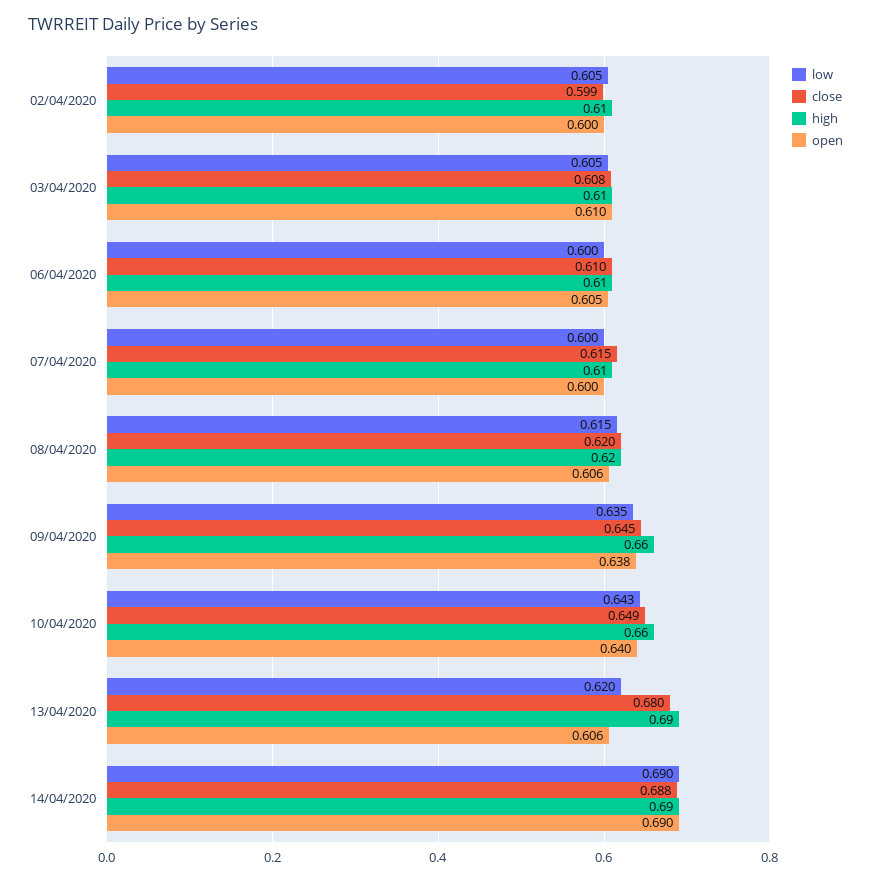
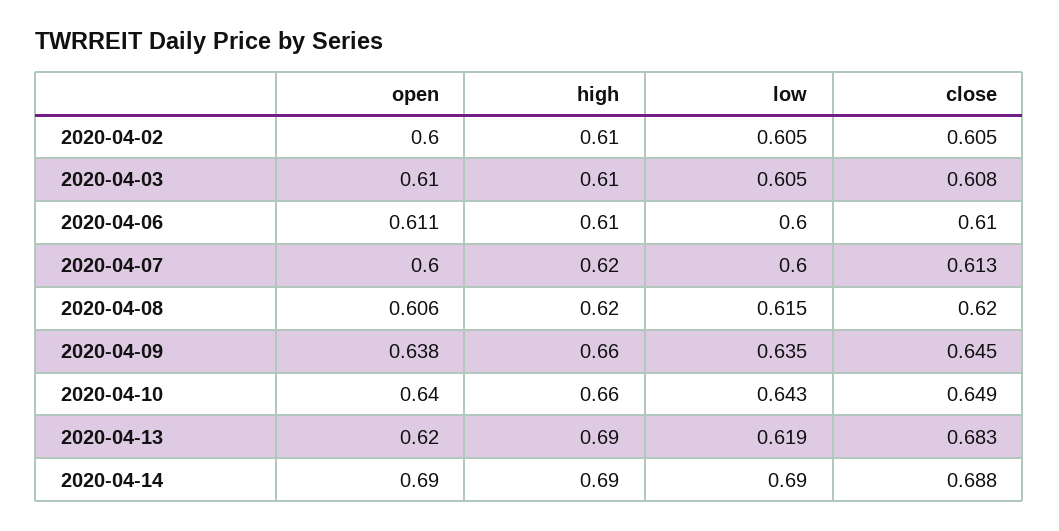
close, 02/04/2020: 0.599 -> 0.605
open, 06/04/2020: 0.605 -> 0.611
close, 07/04/2020: 0.615 -> 0.613
high, 07/04/2020: 0.61 -> 0.62
low, 13/04/2020: 0.62 -> 0.619
close, 13/04/2020: 0.68 -> 0.683
open, 13/04/2020: 0.606 -> 0.62

